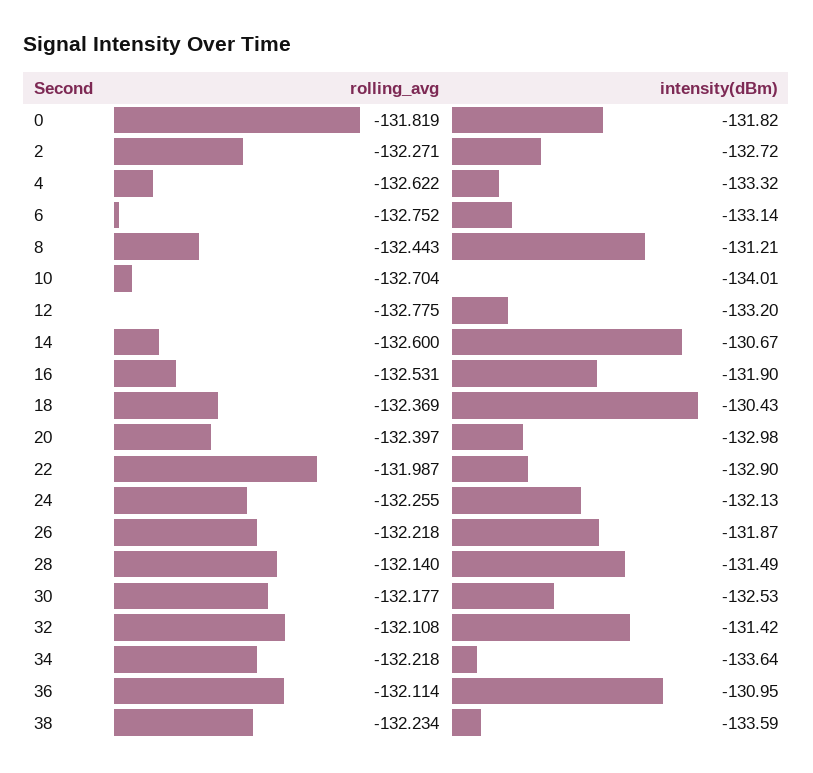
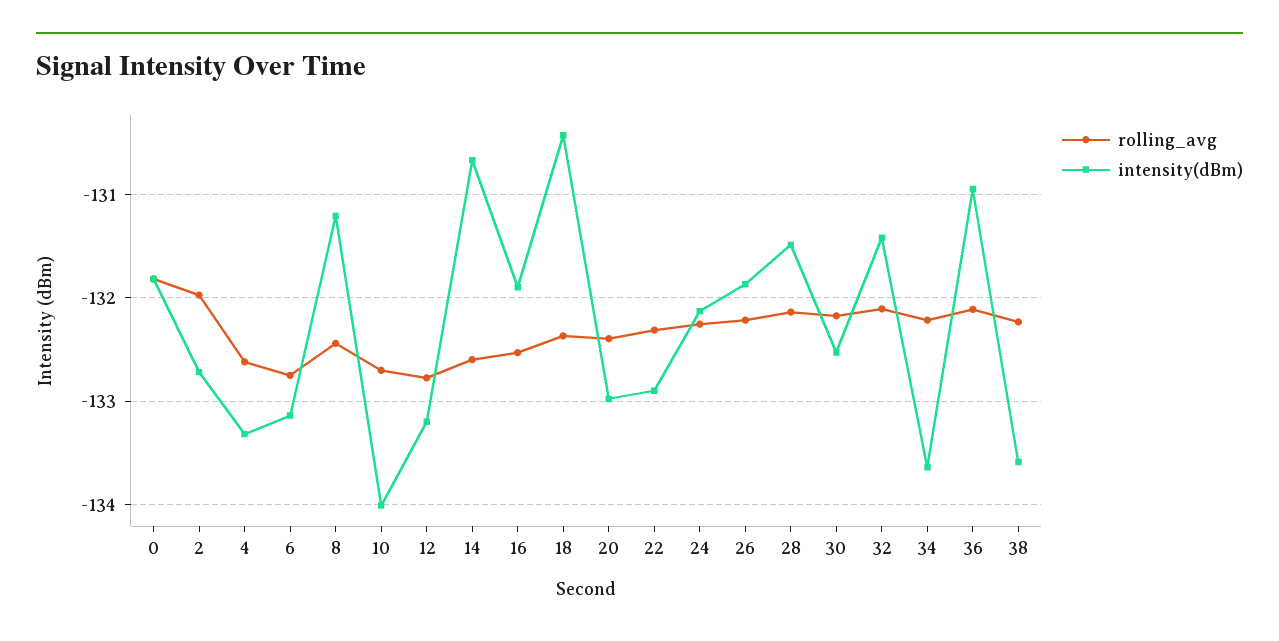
rolling_avg, 2: -132.271 -> -132
rolling_avg, 22: -131.987 -> -132.3

